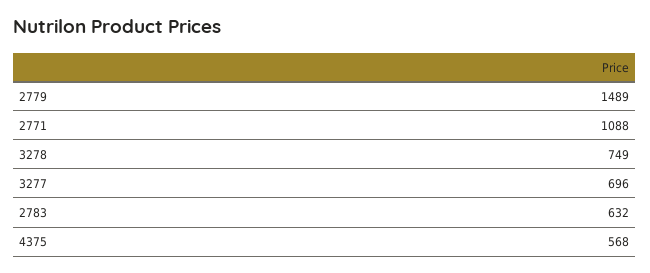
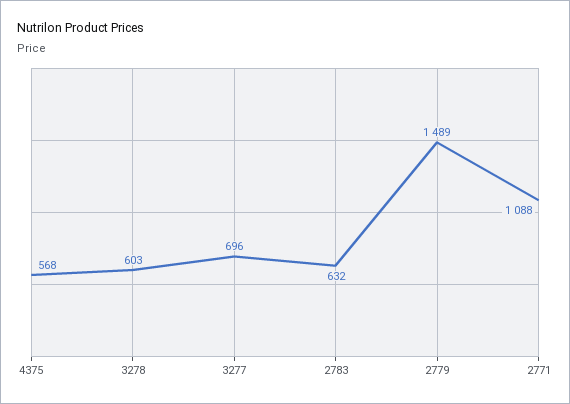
3278: 749 -> 603

